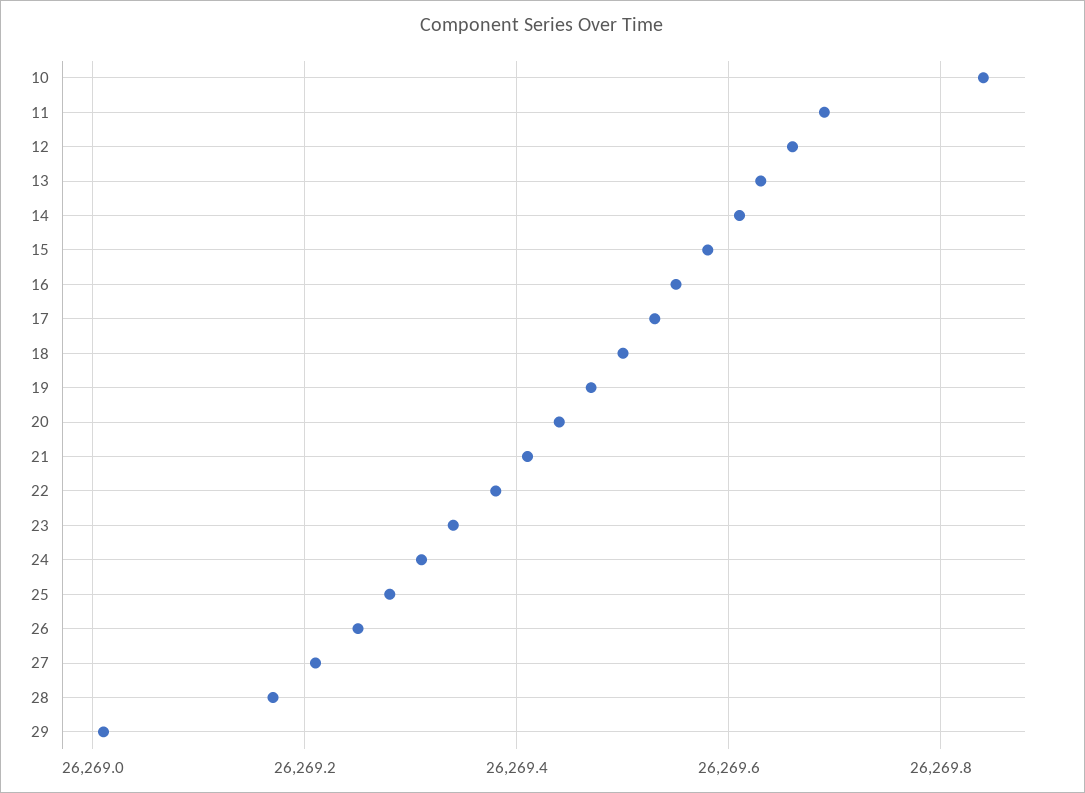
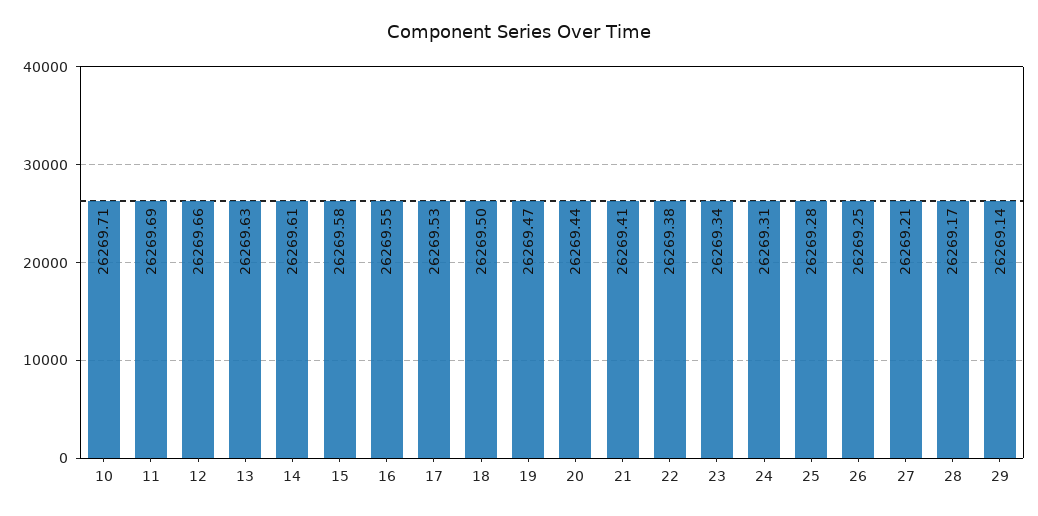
10: 26269.85 -> 26269.71
29: 26269 -> 26269.14

